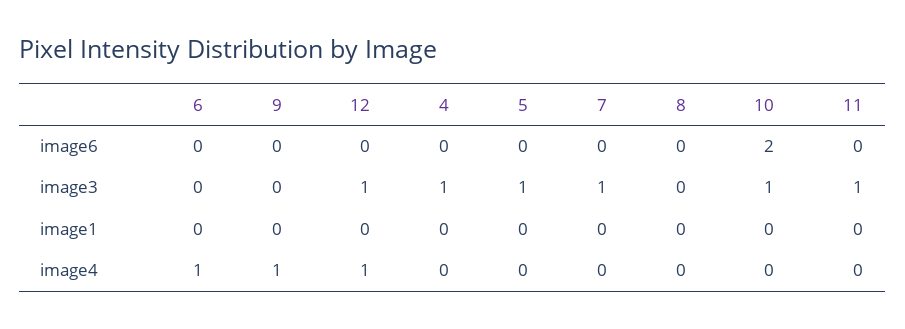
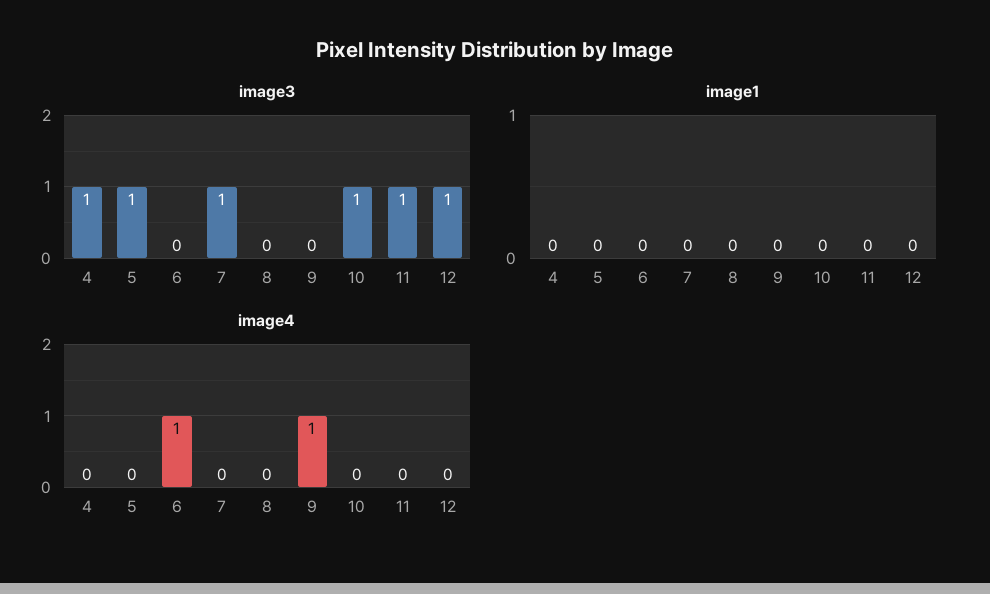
image6, 6: 0 -> none
image6, 9: 0 -> none
image6, 12: 0 -> none
image6, 4: 0 -> none
image6, 5: 0 -> none
image6, 7: 0 -> none
image6, 8: 0 -> none
image6, 10: 2 -> none
image6, 11: 0 -> none
image4, 12: 1 -> 0

